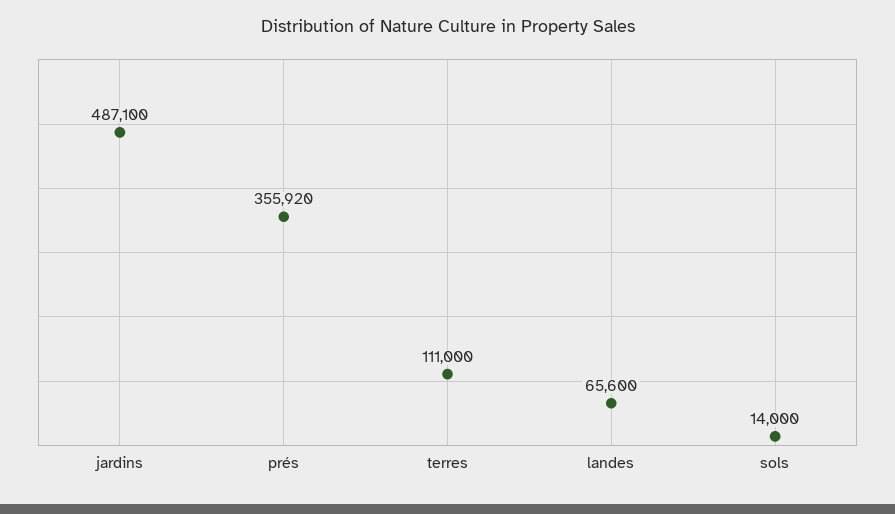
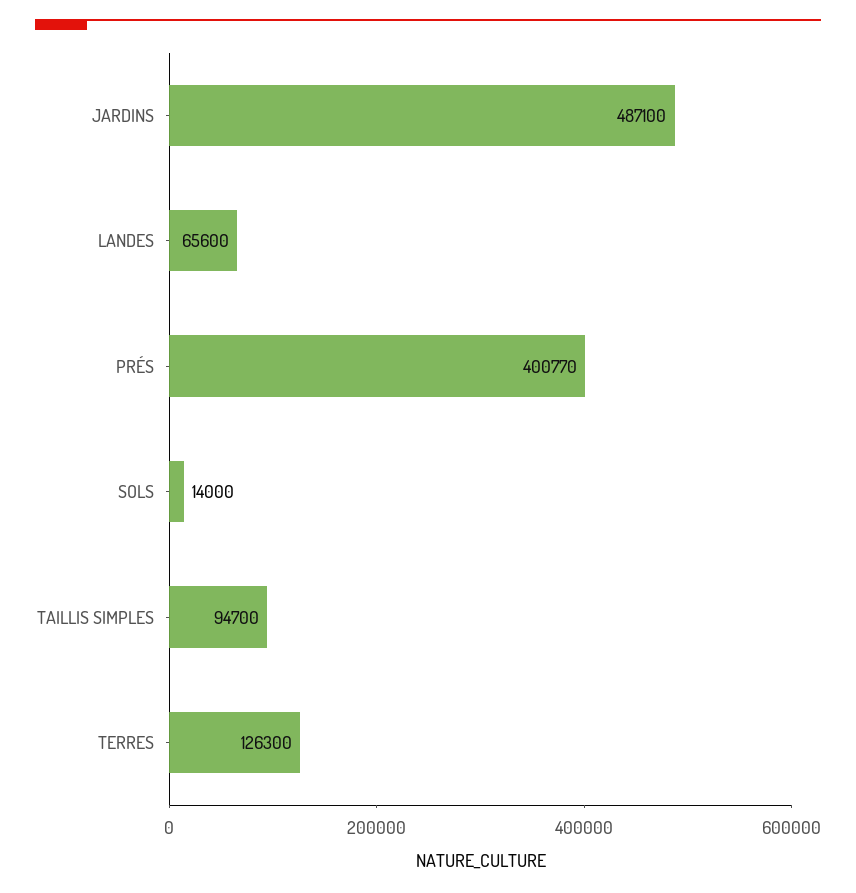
prés: 355920 -> 400770
terres: 111000 -> 126300
TAILLIS SIMPLES: none -> 94700

